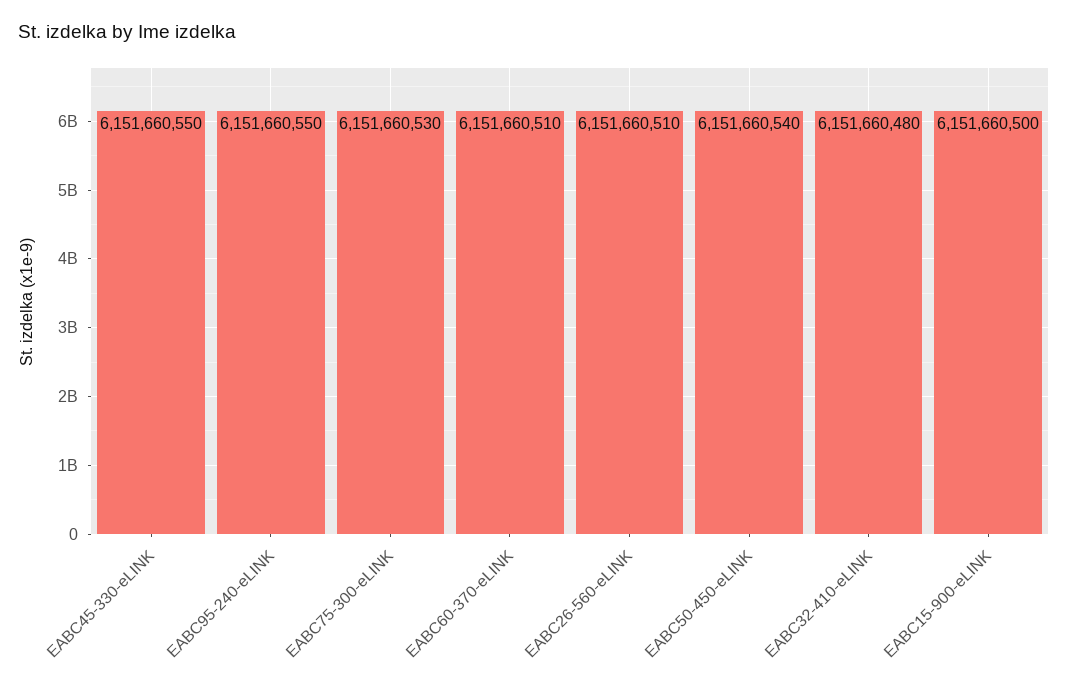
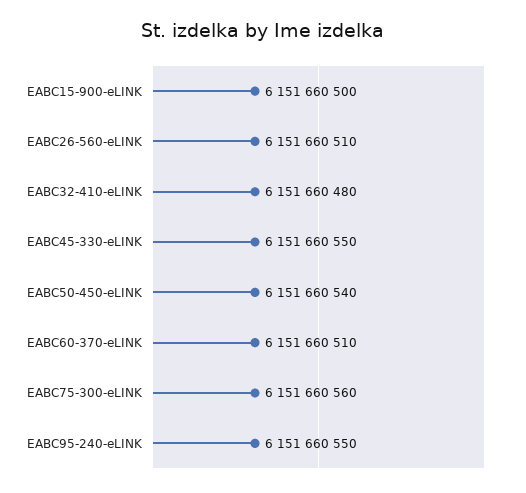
EABC75-300-eLINK: 6151660530 -> 6151660560

